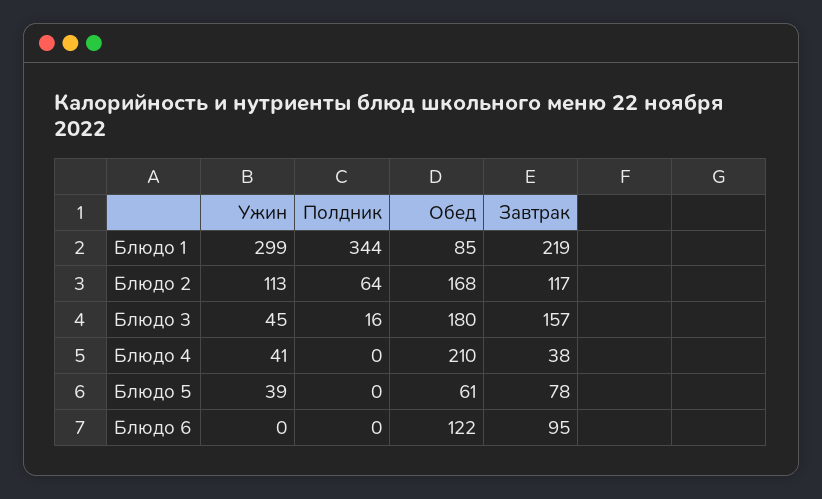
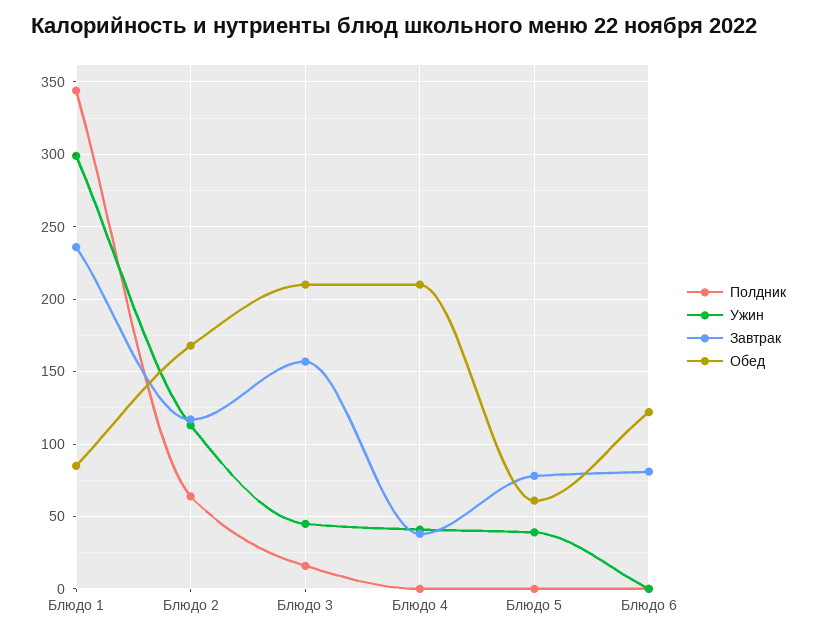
Завтрак, Блюдо 1: 219 -> 235
Обед, Блюдо 3: 180 -> 210
Завтрак, Блюдо 6: 95 -> 80

